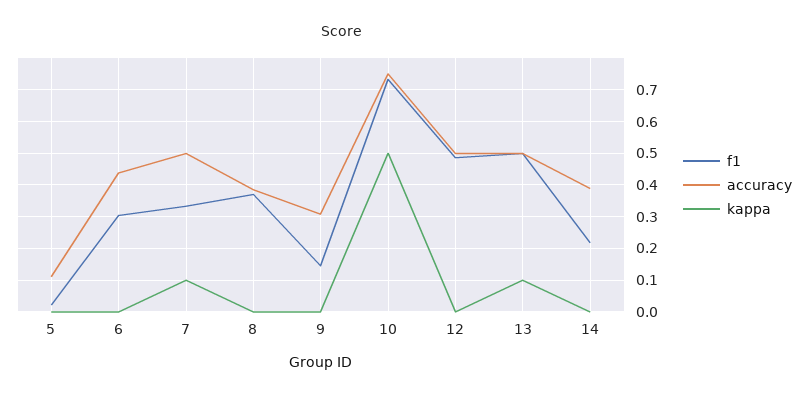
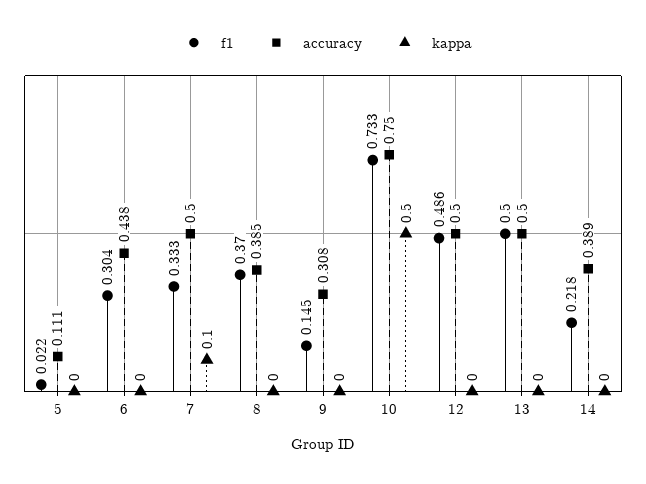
kappa, 13: 0.1 -> 0

